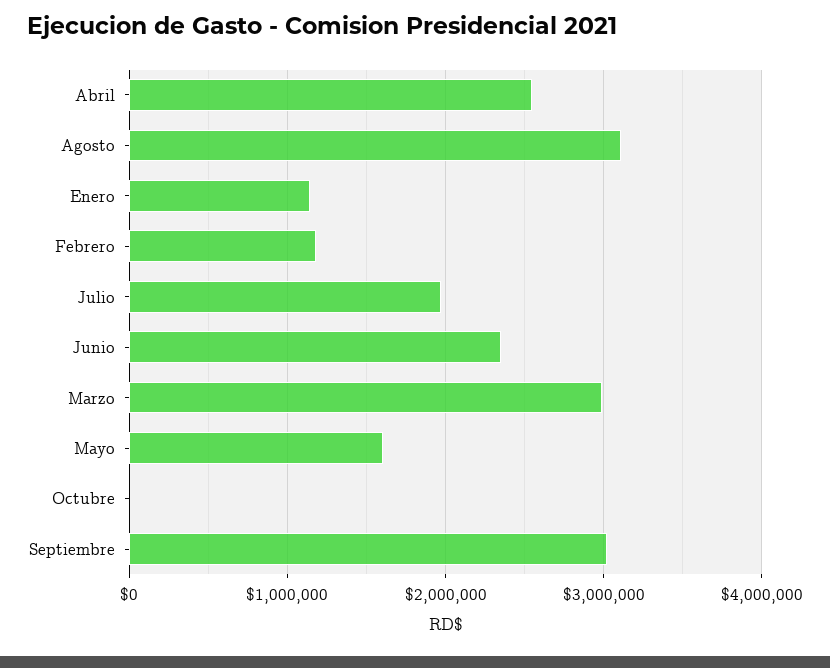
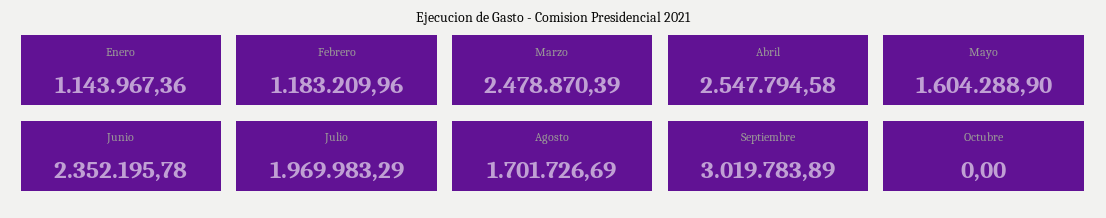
Agosto: 3100000 -> 1701726.69
Marzo: 3000000 -> 2478870.39

